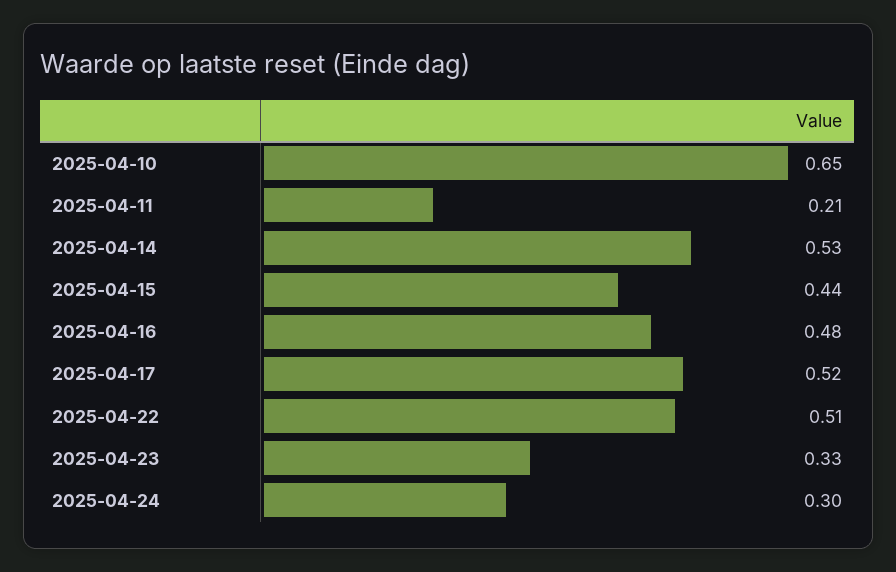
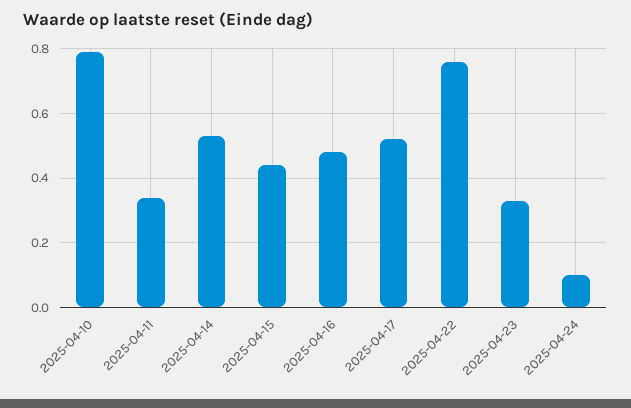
2025-04-10: 0.65 -> 0.8
2025-04-11: 0.21 -> 0.35
2025-04-22: 0.51 -> 0.75
2025-04-24: 0.3 -> 0.1

